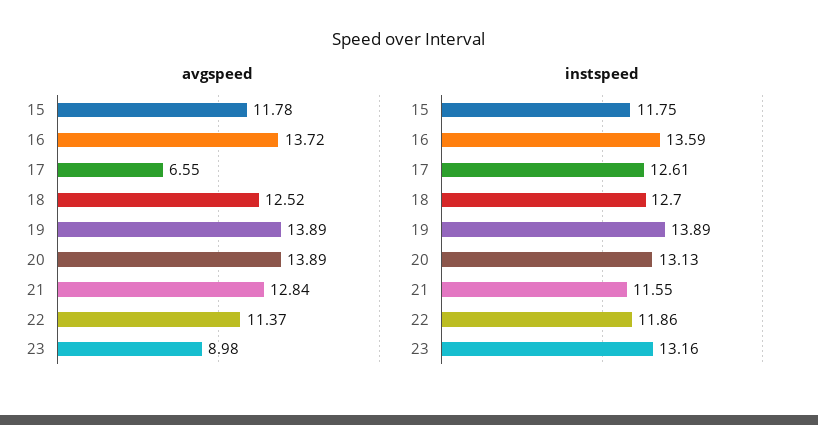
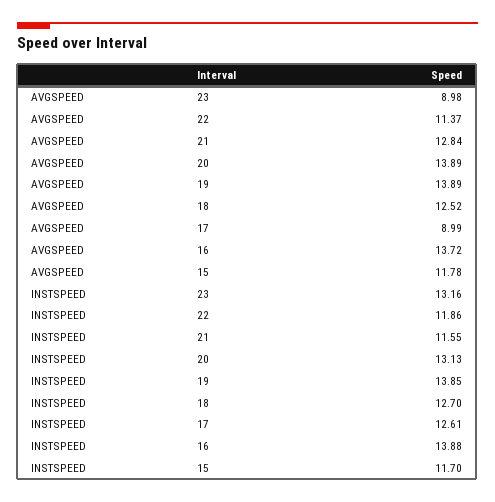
avgspeed, 17: 6.55 -> 8.99
instspeed, 15: 11.75 -> 11.7
instspeed, 16: 13.59 -> 13.88
instspeed, 19: 13.89 -> 13.85

